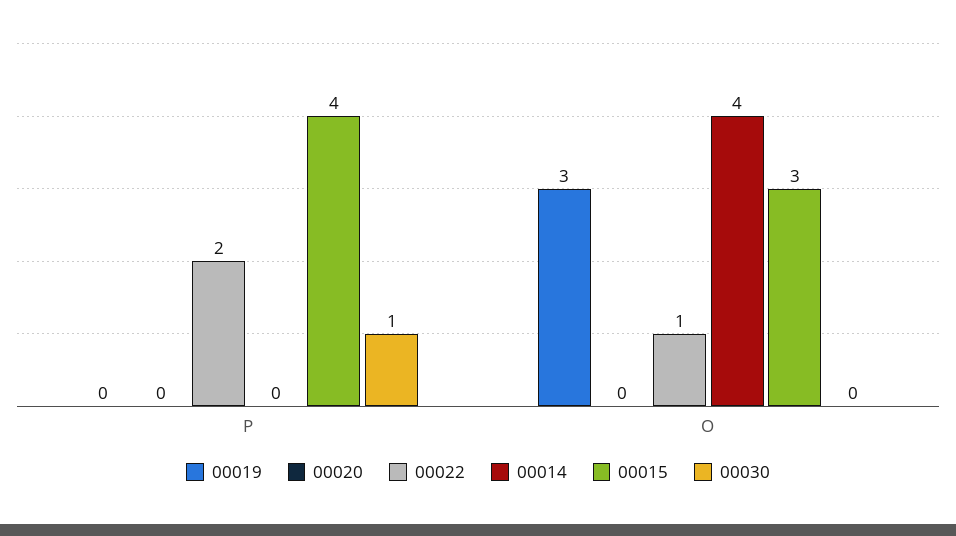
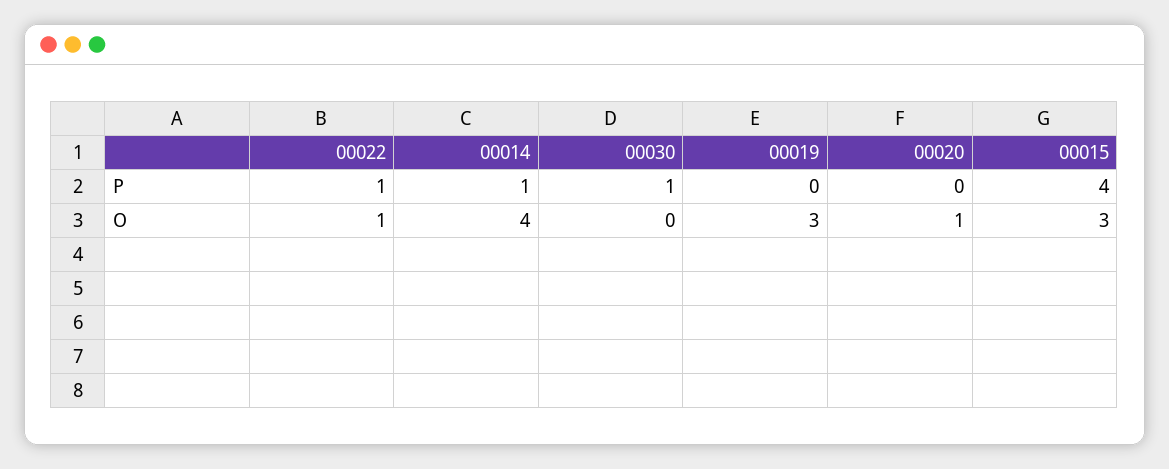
00022, P: 2 -> 1
00014, P: 0 -> 1
00020, O: 0 -> 1

